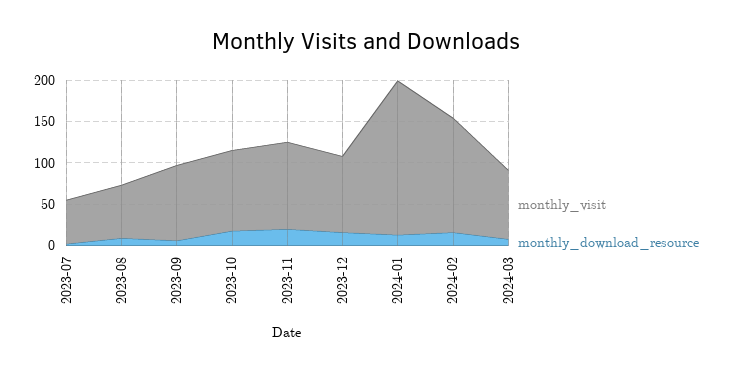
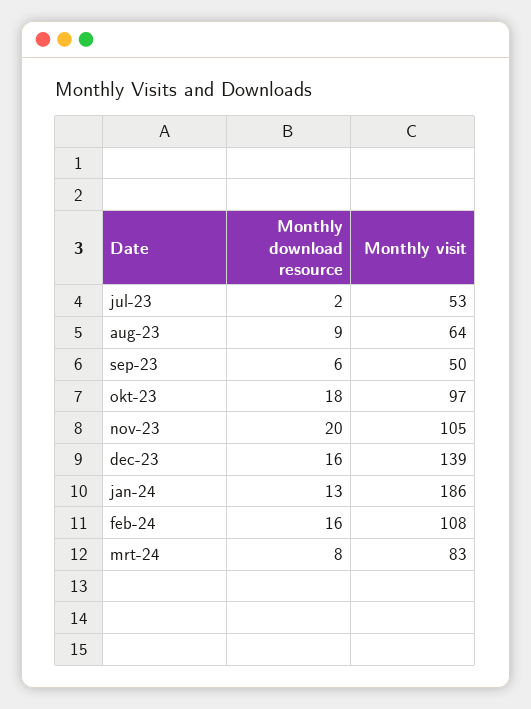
monthly_visit, 2023-09: 90 -> 50
monthly_visit, 2023-12: 90 -> 139
monthly_visit, 2024-02: 140 -> 108

